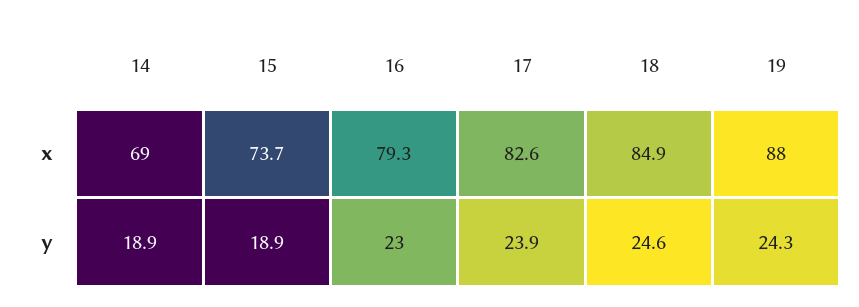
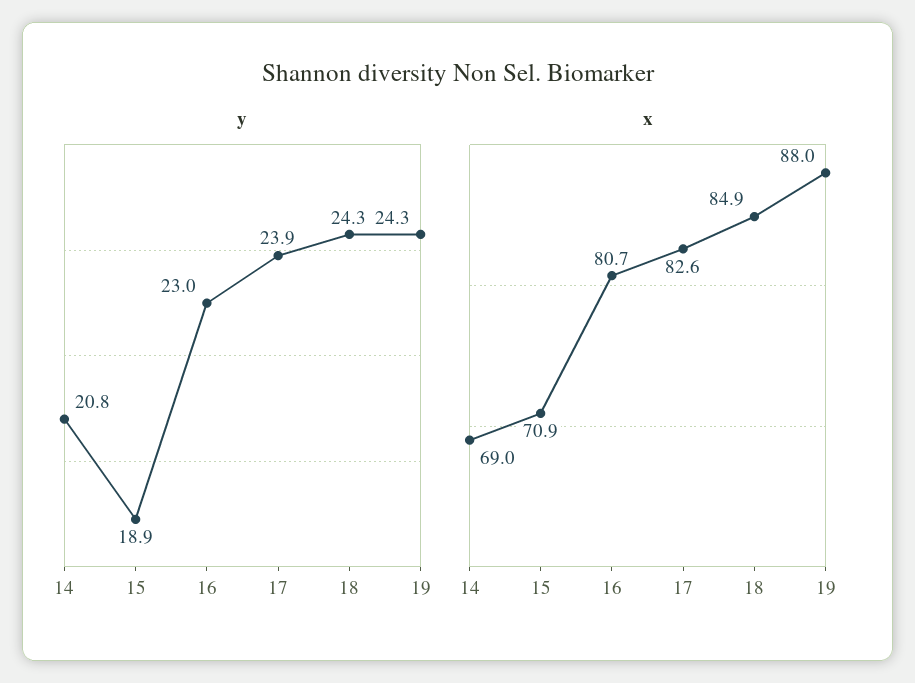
x, 15: 73.7 -> 70.9
x, 16: 79.3 -> 80.7
y, 14: 18.9 -> 20.8
y, 18: 24.6 -> 24.3

